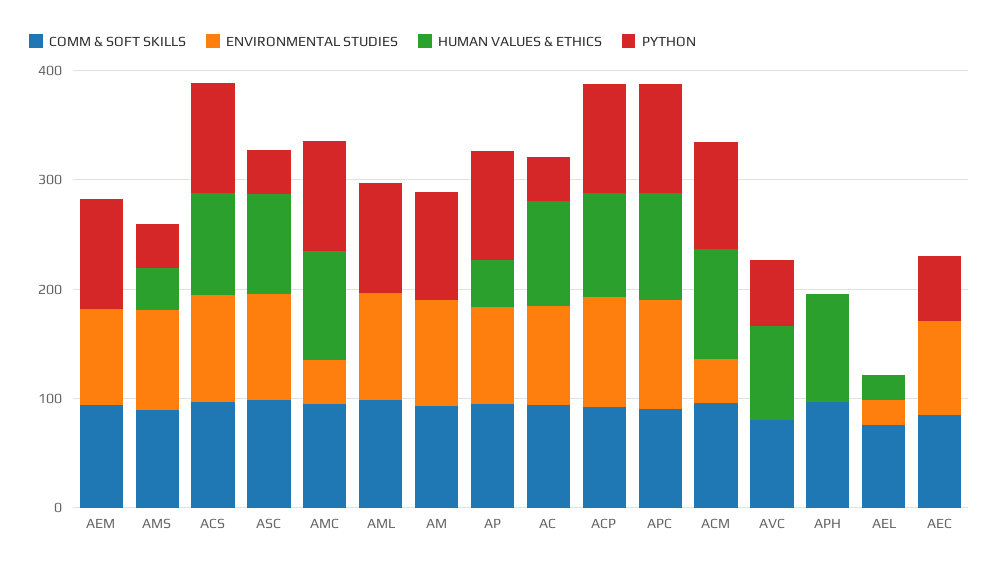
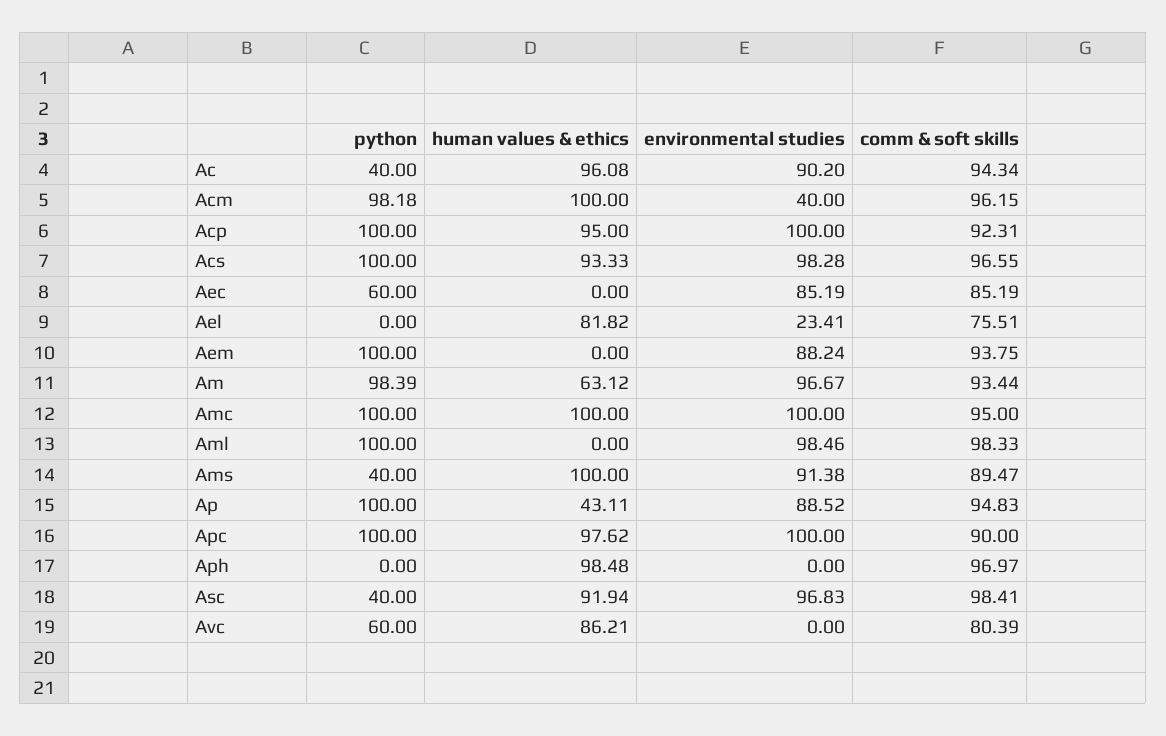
HUMAN VALUES & ETHICS, AMS: 40 -> 100
ENVIRONMENTAL STUDIES, AMC: 40 -> 100
HUMAN VALUES & ETHICS, AM: 0 -> 63.12
HUMAN VALUES & ETHICS, AEL: 20 -> 81.82

